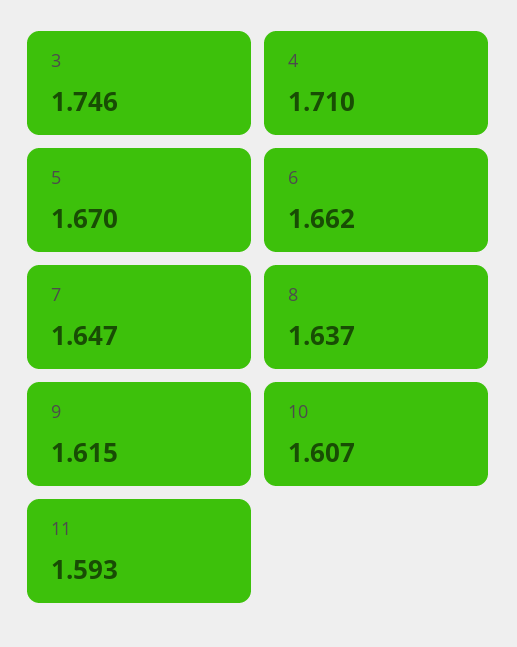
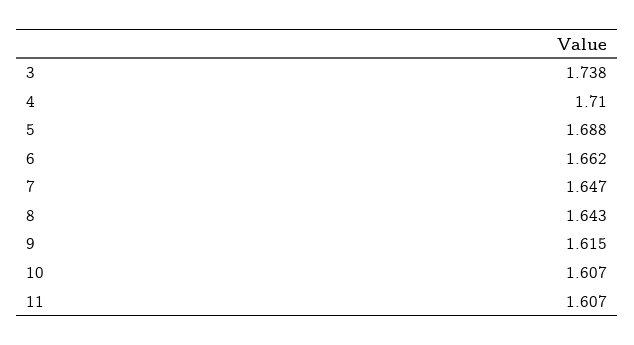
3: 1.746 -> 1.738
5: 1.67 -> 1.688
8: 1.637 -> 1.643
11: 1.593 -> 1.607

